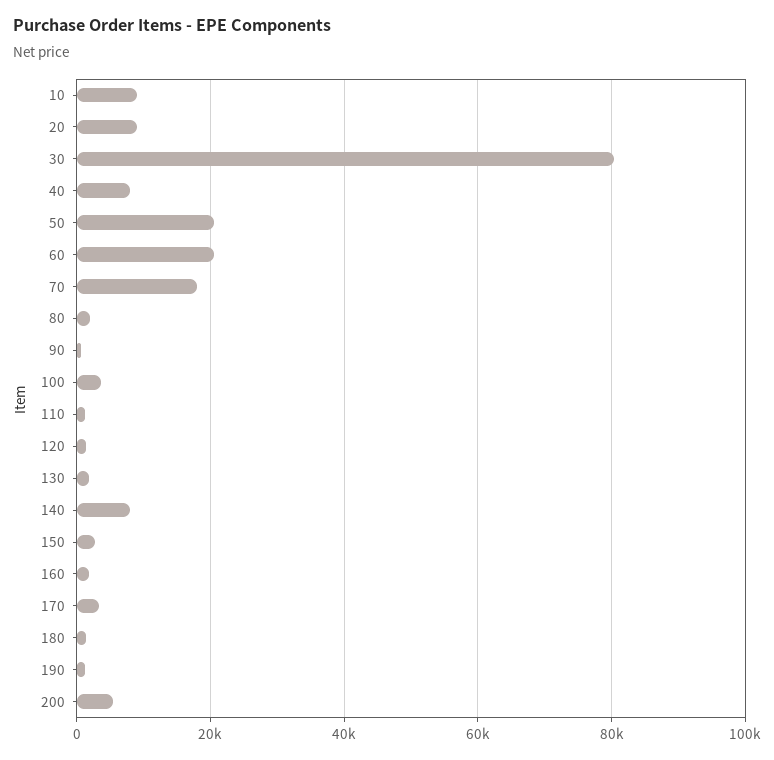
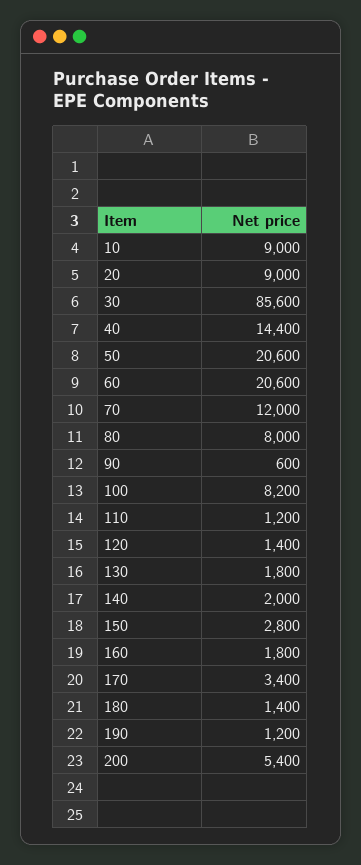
30: 80000 -> 85600
40: 8000 -> 14400
70: 18000 -> 12000
80: 2000 -> 8000
100: 4000 -> 8200
140: 8000 -> 2000

